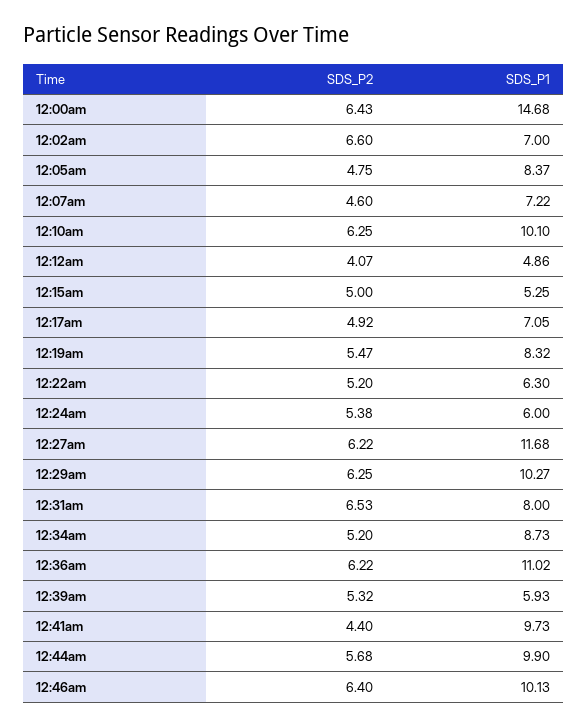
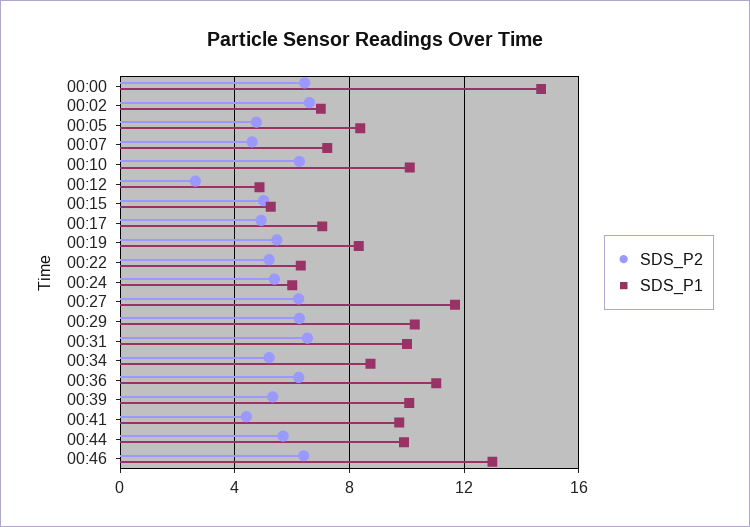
SDS_P2, 12:12am: 4.07 -> 2.5
SDS_P1, 12:31am: 8 -> 10
SDS_P1, 12:39am: 5.93 -> 10
SDS_P1, 12:46am: 10.13 -> 13

